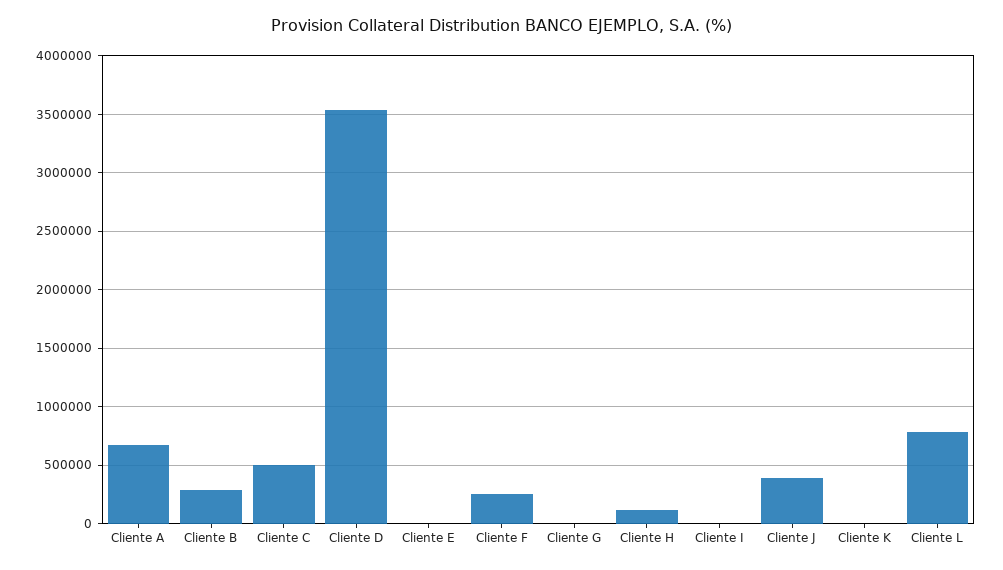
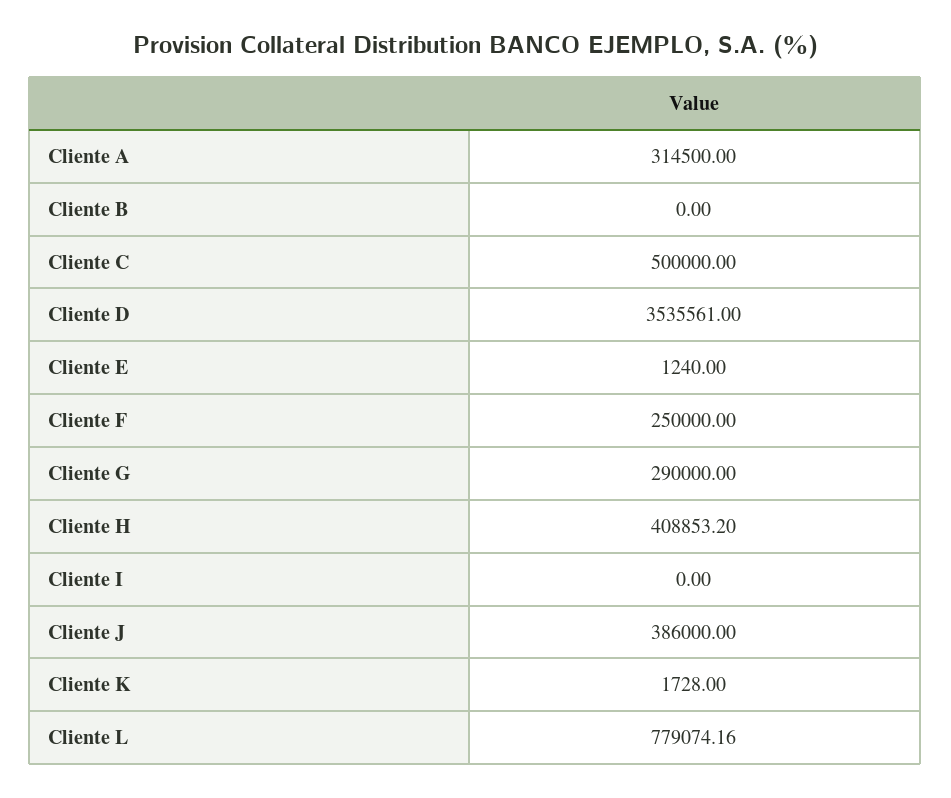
Cliente A: 700000 -> 314500
Cliente B: 300000 -> 0
Cliente G: 0 -> 290000
Cliente H: 100000 -> 408853.2

